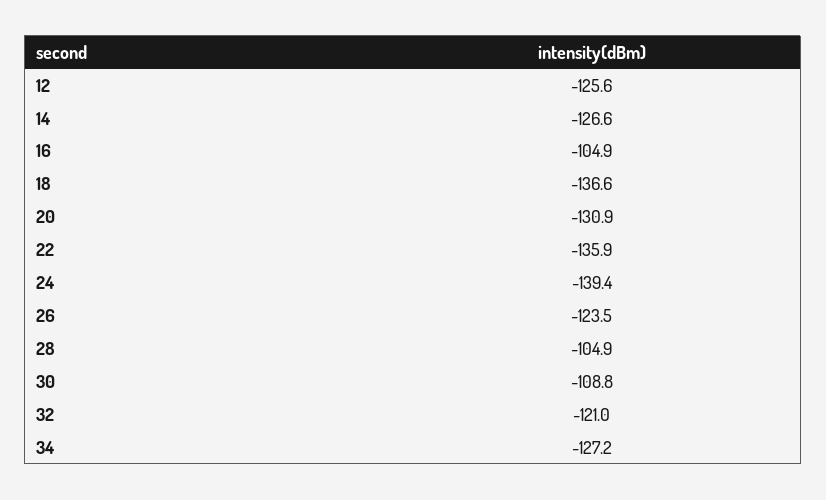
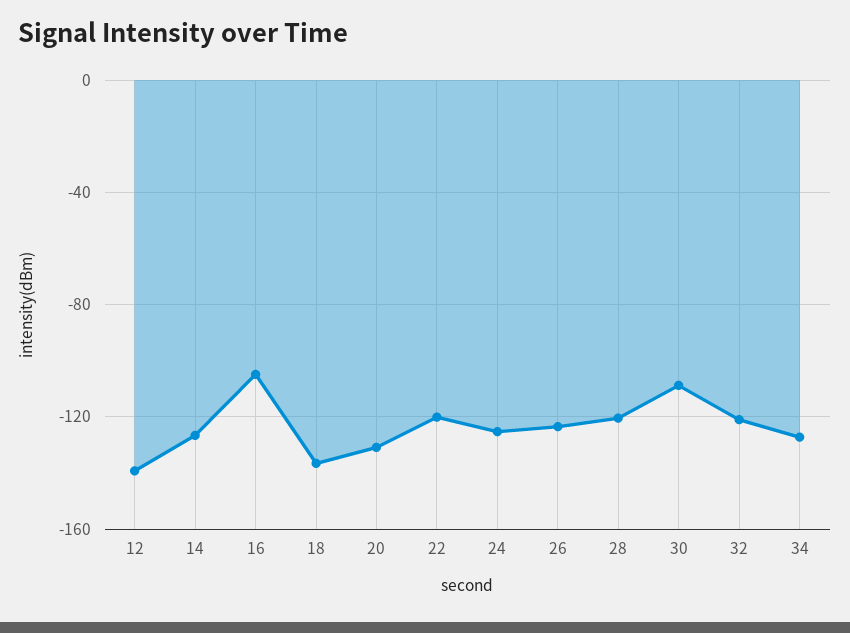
12: -125.6 -> -140
22: -135.9 -> -120
24: -139.4 -> -125
28: -104.9 -> -120

